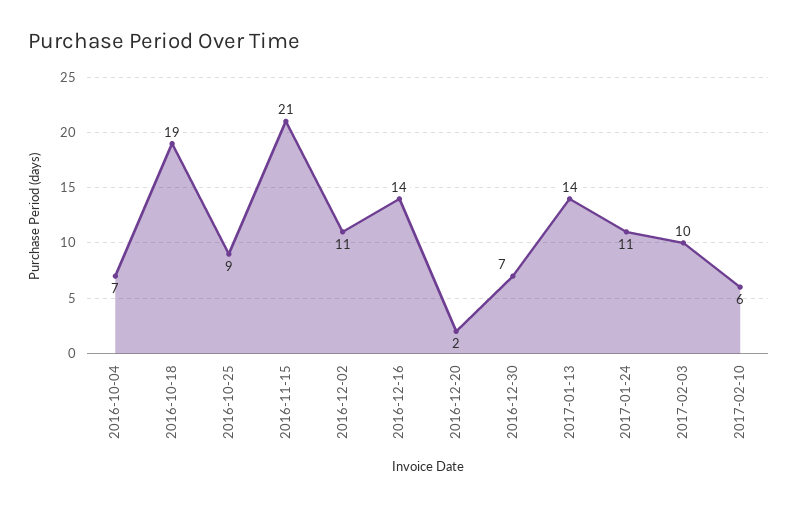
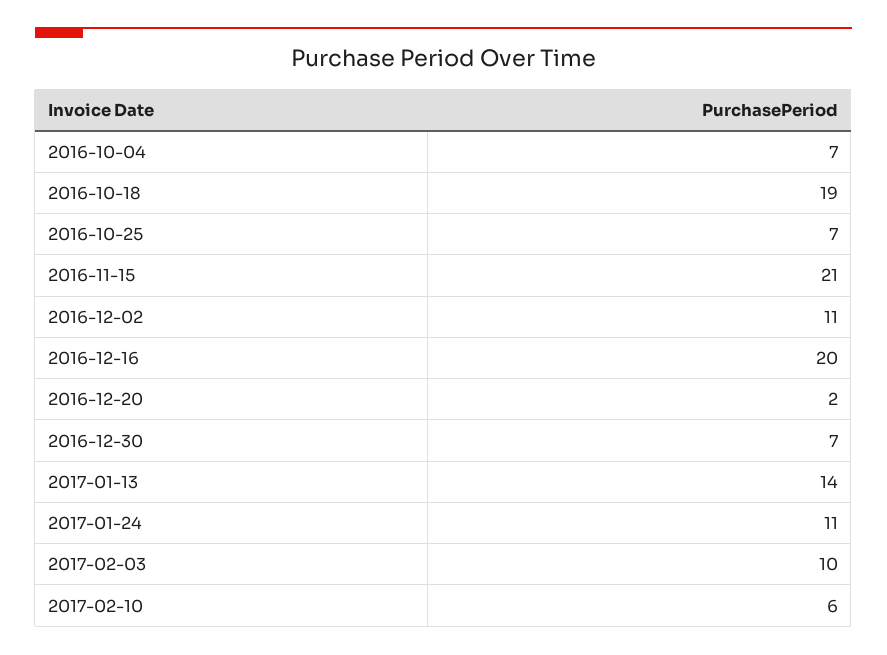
2016-10-25: 9 -> 7
2016-12-16: 14 -> 20

